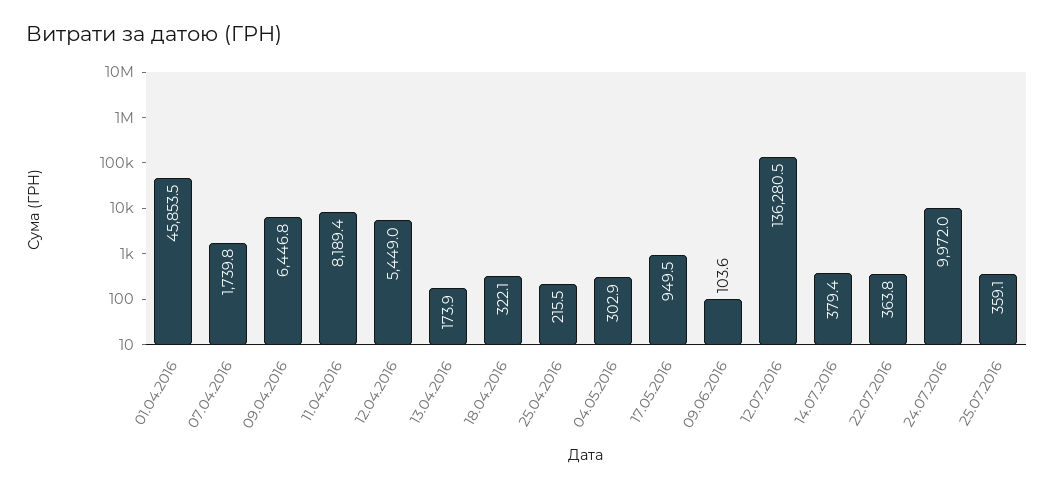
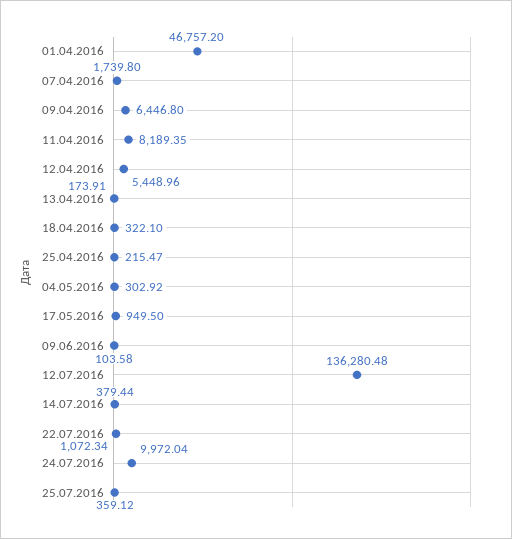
01.04.2016: 45853.5 -> 46757.2
22.07.2016: 363.8 -> 1072.34

